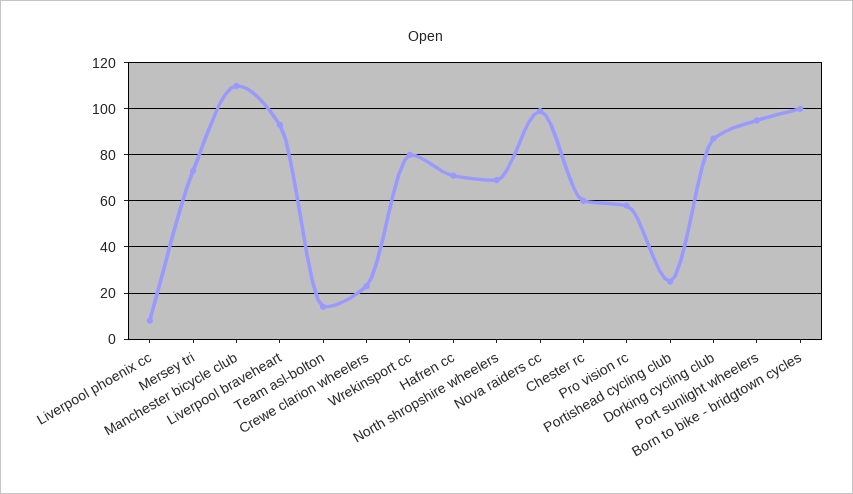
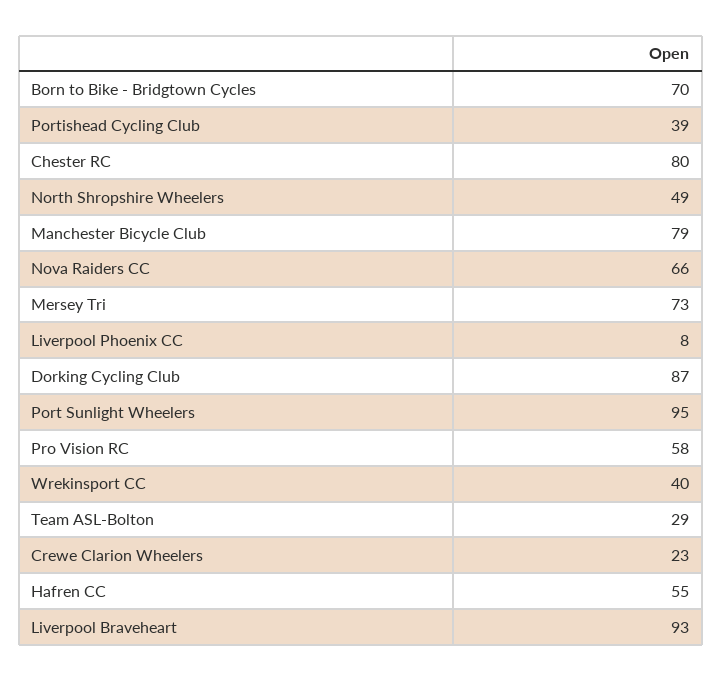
Manchester bicycle club: 110 -> 79
Team asl-bolton: 15 -> 29
Wrekinsport cc: 80 -> 40
Hafren cc: 70 -> 55
North shropshire wheelers: 70 -> 49
Nova raiders cc: 100 -> 66
Chester rc: 60 -> 80
Portishead cycling club: 25 -> 39
Born to bike - bridgtown cycles: 100 -> 70

